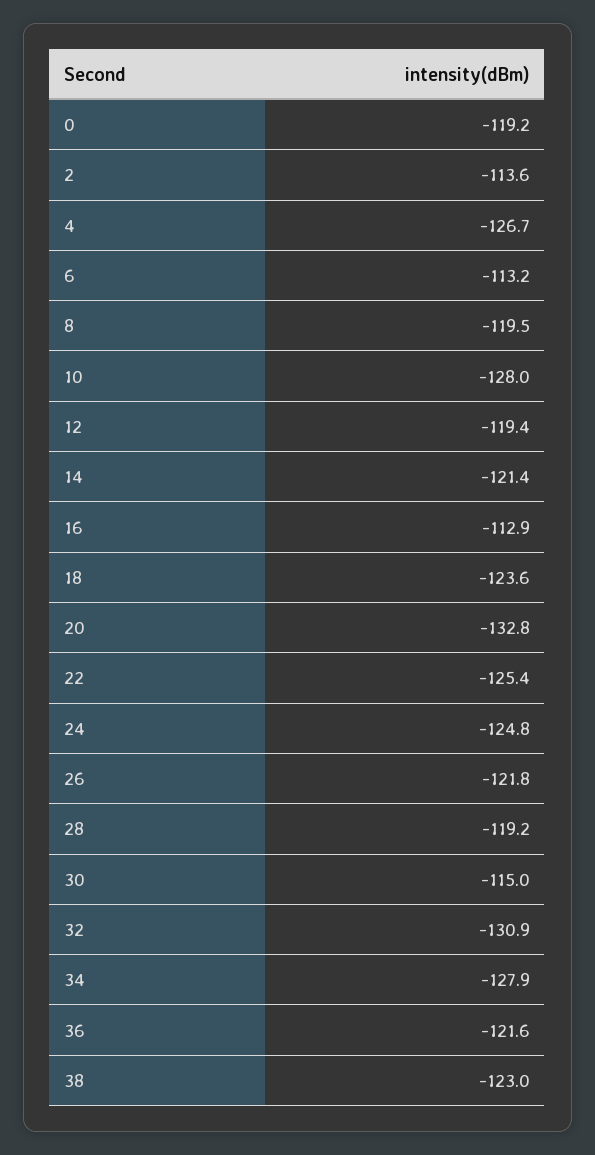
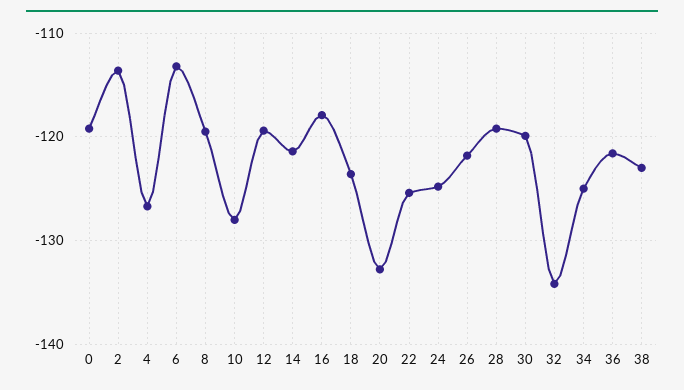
16: -112.9 -> -118
30: -115 -> -120
32: -130.9 -> -134
34: -127.9 -> -125

